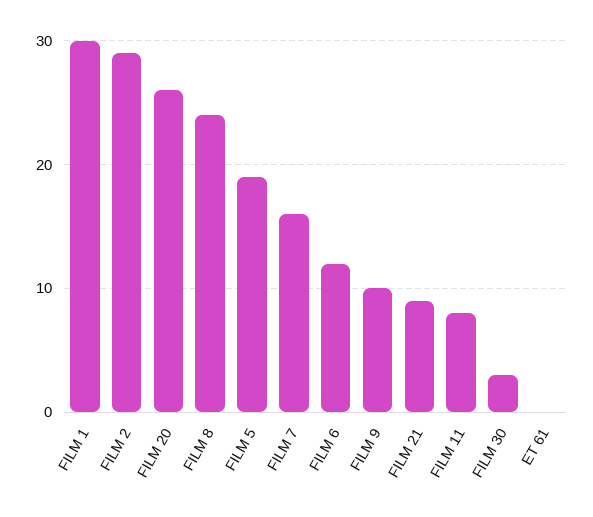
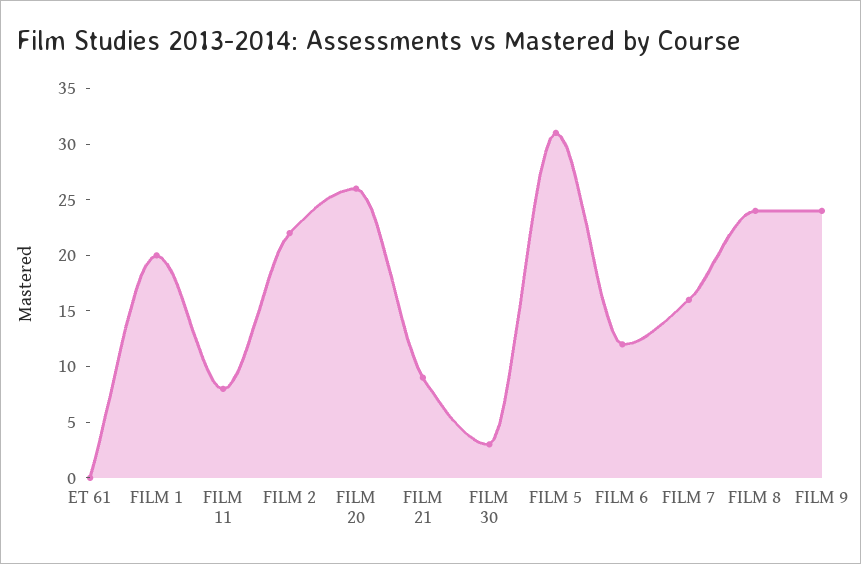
FILM 1: 30 -> 20
FILM 2: 29 -> 22
FILM 5: 19 -> 31
FILM 9: 10 -> 24

